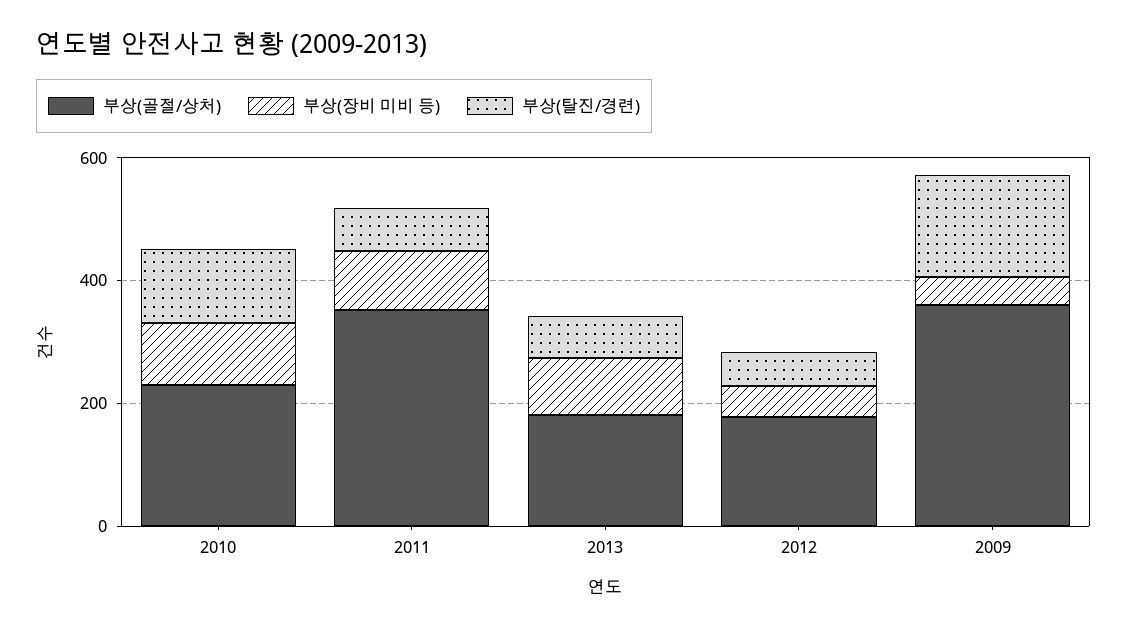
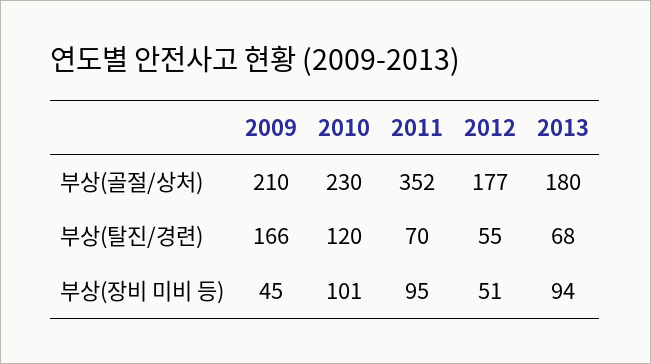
부상(골절/상처), 2009: 350 -> 210

